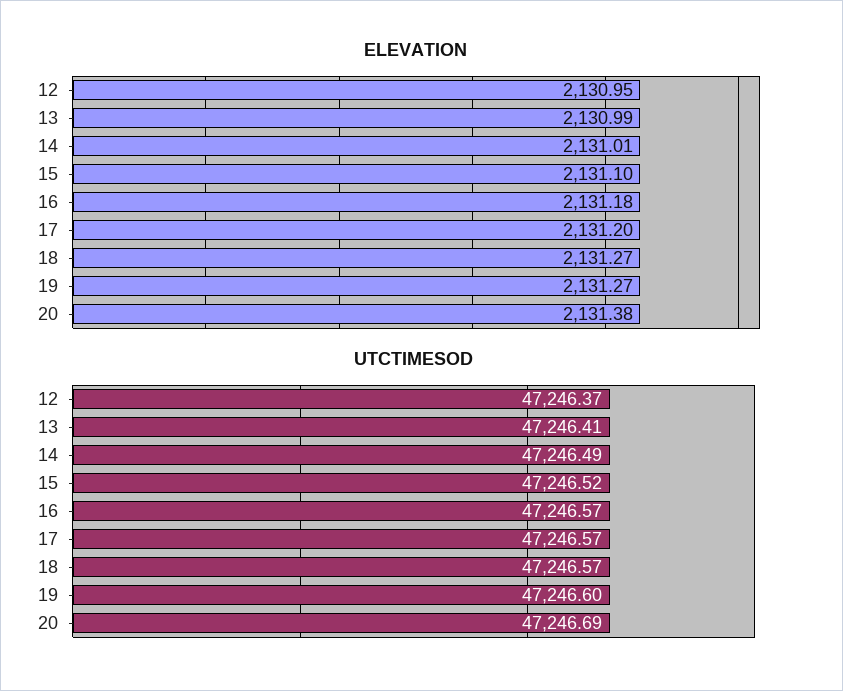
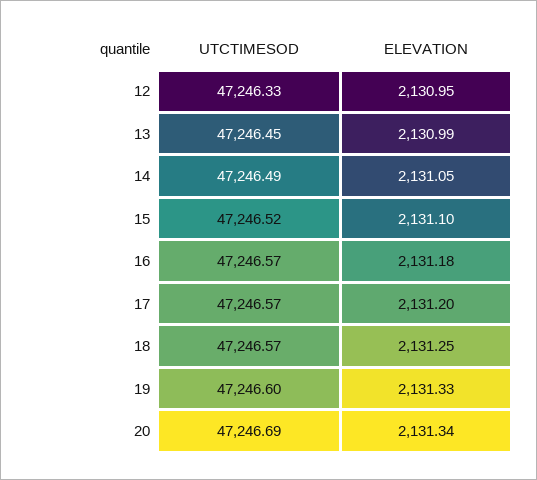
ELEVATION, 14: 2131.01 -> 2131.05
ELEVATION, 18: 2131.27 -> 2131.25
ELEVATION, 19: 2131.27 -> 2131.33
ELEVATION, 20: 2131.38 -> 2131.34
UTCTIMESOD, 12: 47246.37 -> 47246.33
UTCTIMESOD, 13: 47246.41 -> 47246.45

